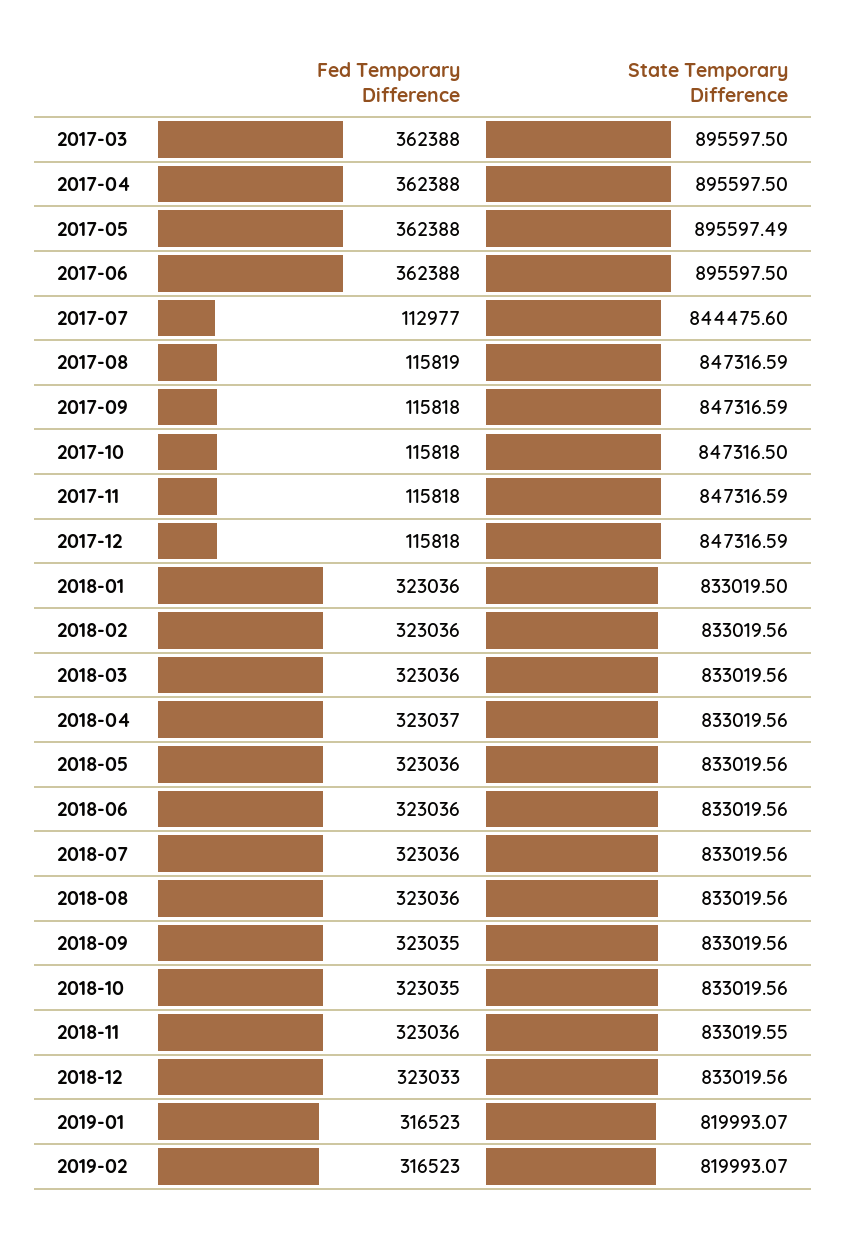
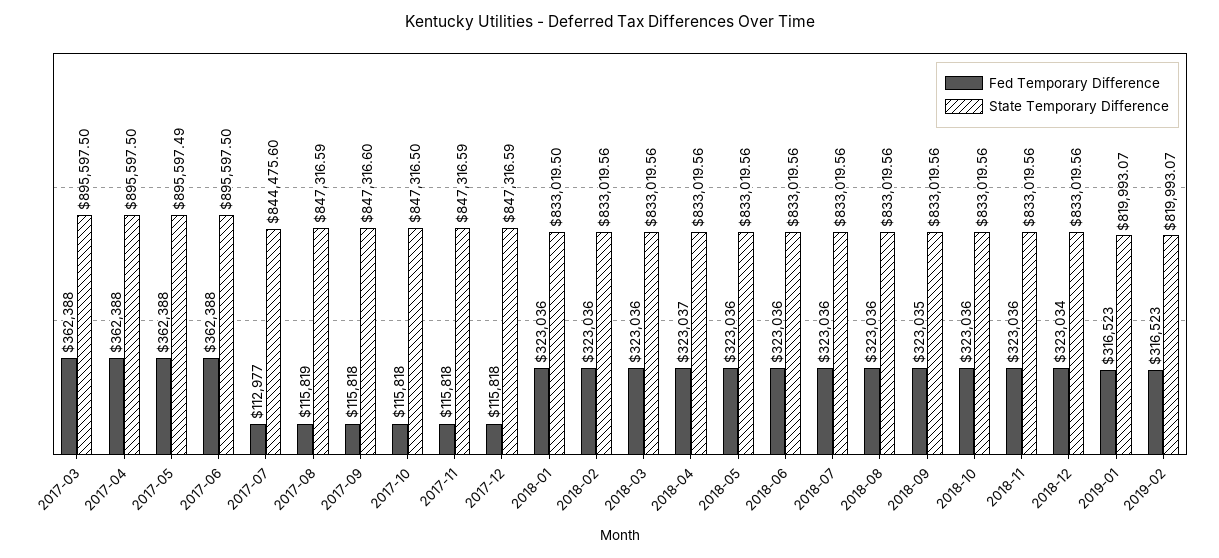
State Temporary Difference, 2017-09: 847316.59 -> 847316.6
Fed Temporary Difference, 2018-10: 323035 -> 323036
State Temporary Difference, 2018-11: 833019.55 -> 833019.56
Fed Temporary Difference, 2018-12: 323033 -> 323034

